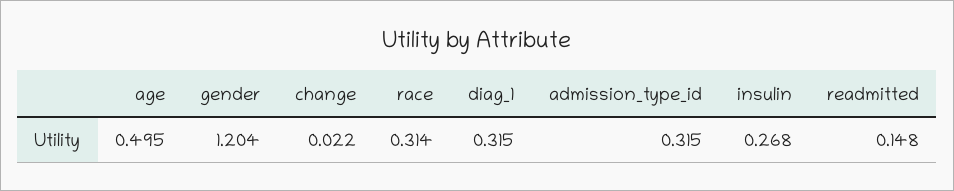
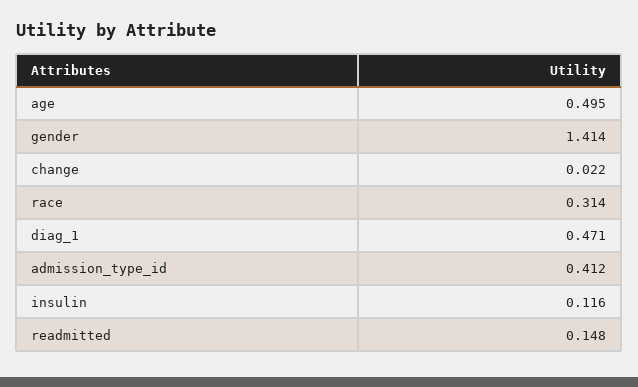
gender: 1.204 -> 1.414
diag_1: 0.315 -> 0.471
admission_type_id: 0.315 -> 0.412
insulin: 0.268 -> 0.116

